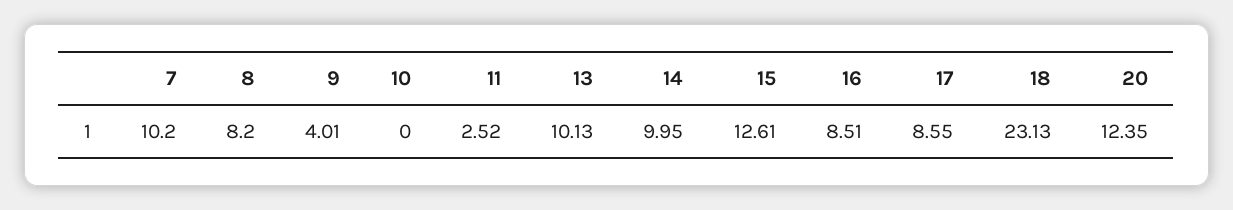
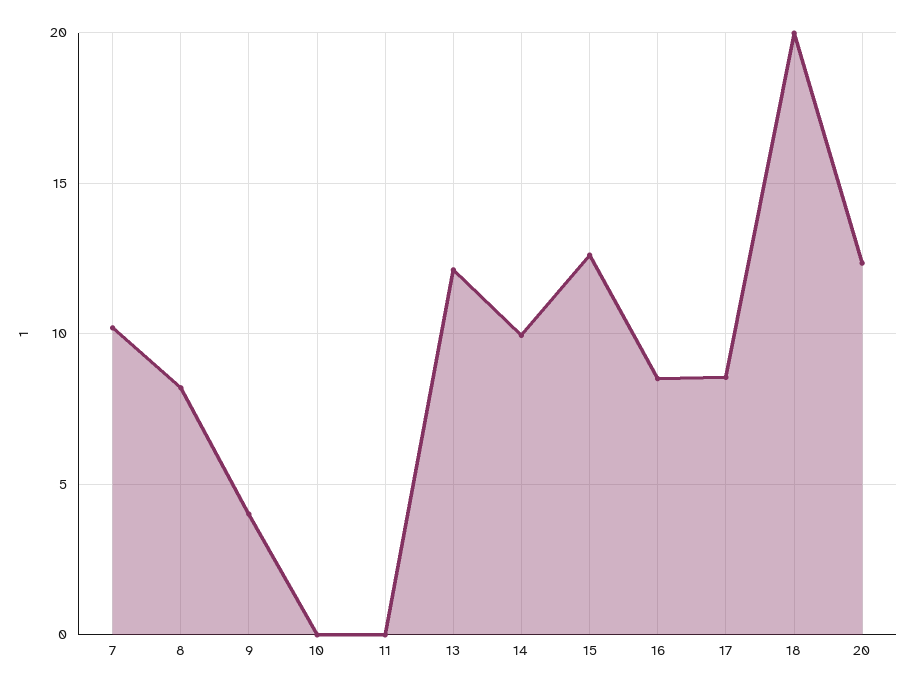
11: 2.52 -> 0
13: 10.13 -> 12
18: 23.13 -> 20

